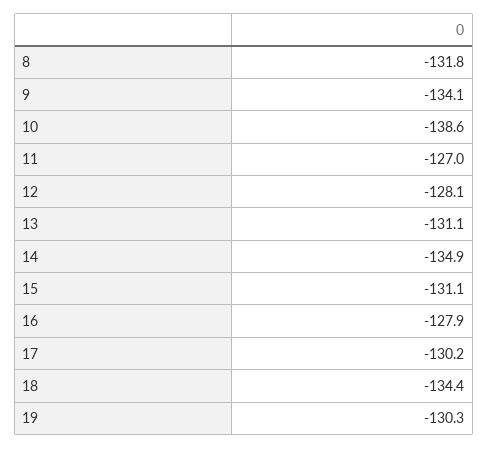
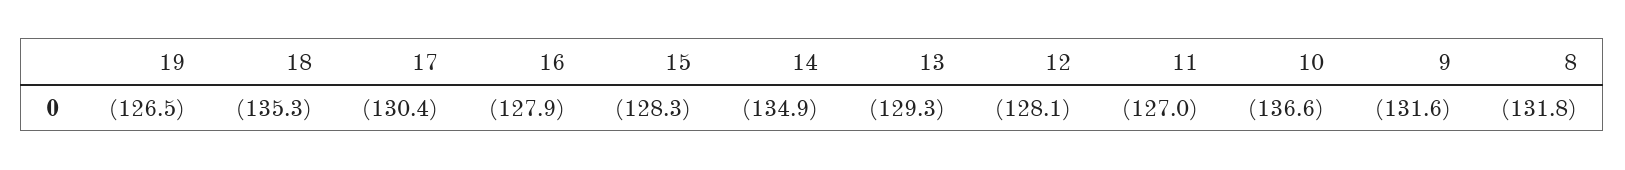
9: -134.1 -> -131.6
10: -138.6 -> -136.6
13: -131.1 -> -129.3
15: -131.1 -> -128.3
17: -130.2 -> -130.4
18: -134.4 -> -135.3
19: -130.3 -> -126.5

